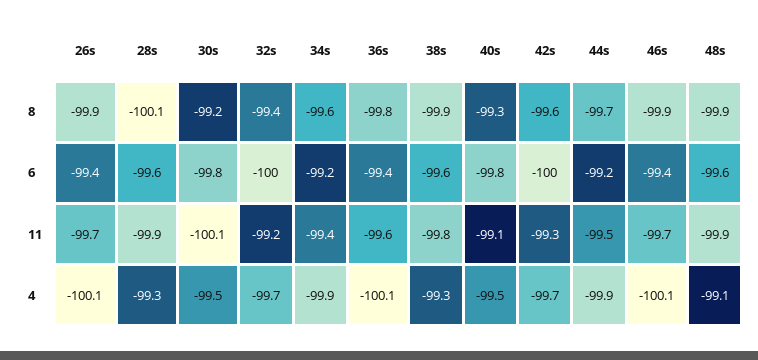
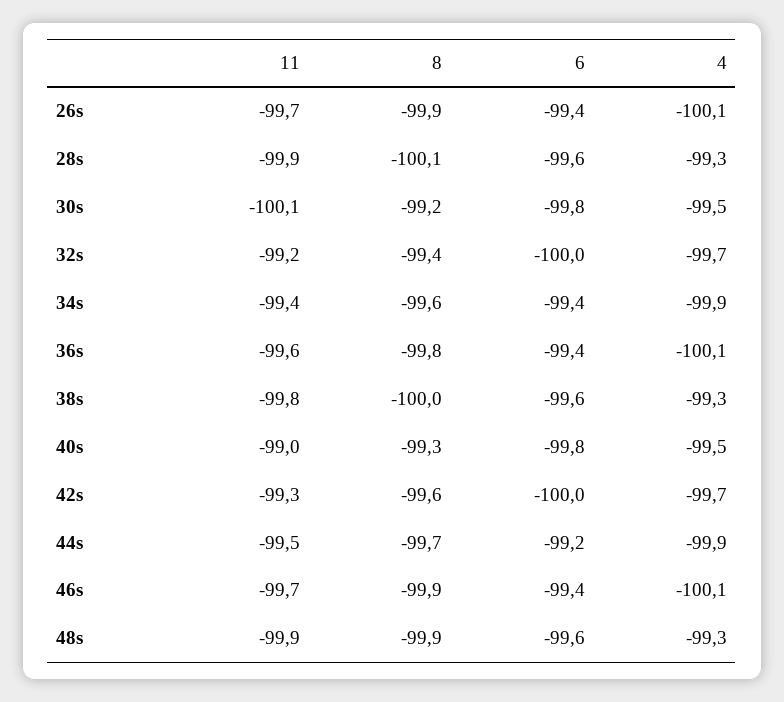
38s, 8: -99.9 -> -100
34s, 6: -99.2 -> -99.4
40s, 11: -99.1 -> -99
48s, 4: -99.1 -> -99.3

